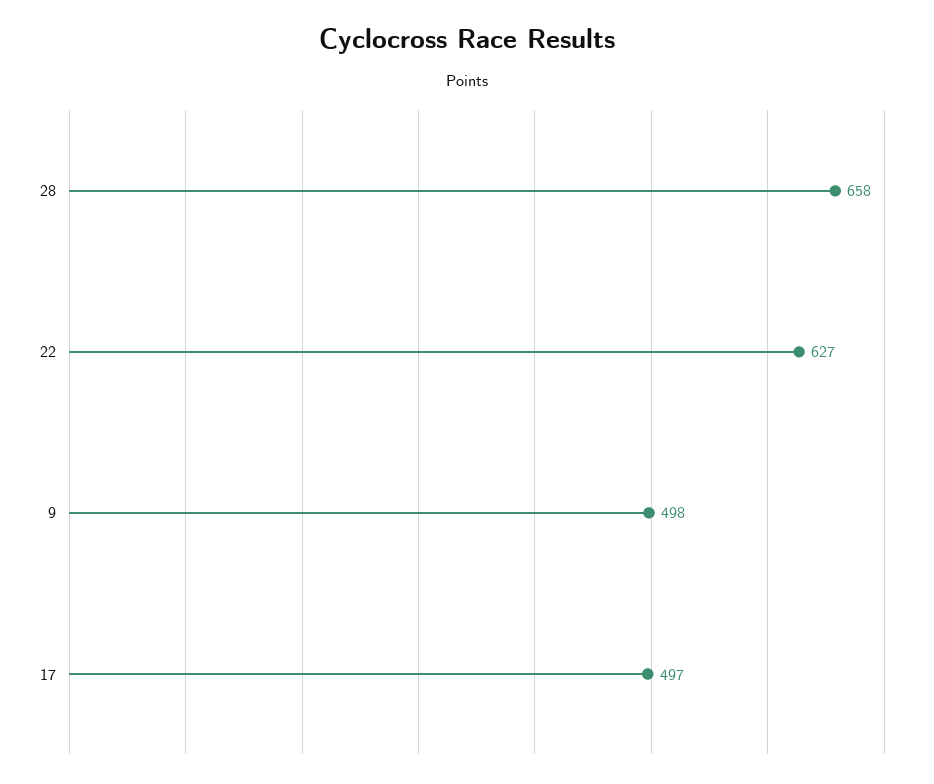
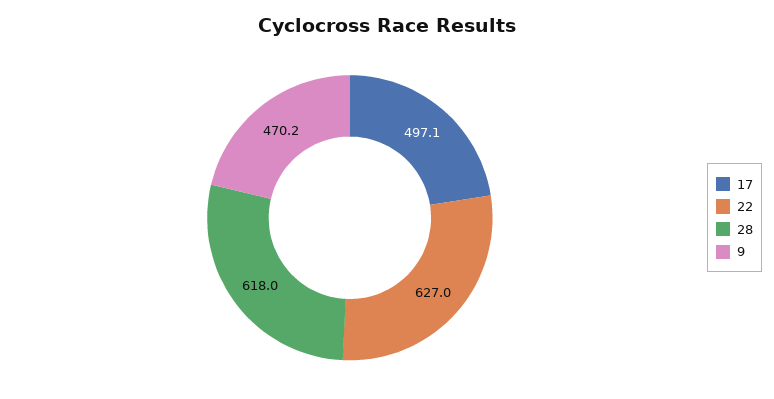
28: 658 -> 618
9: 498 -> 470.2

